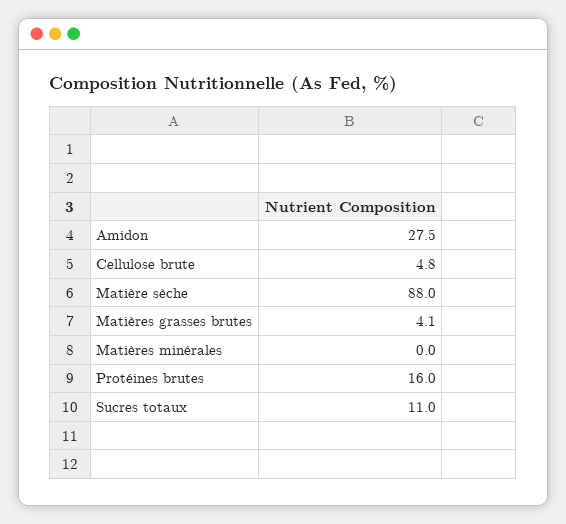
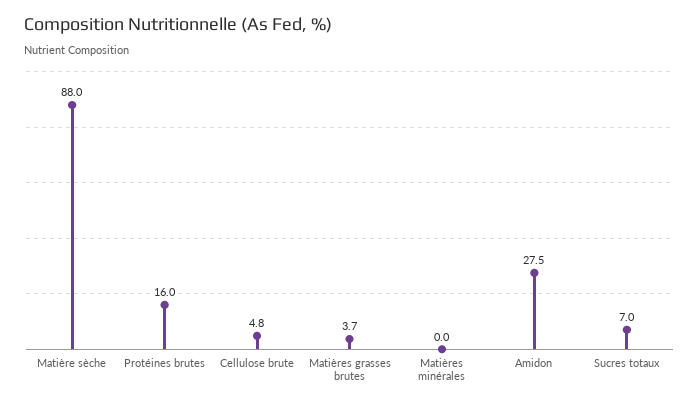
Matières grasses brutes: 4.1 -> 3.7
Sucres totaux: 11 -> 7

